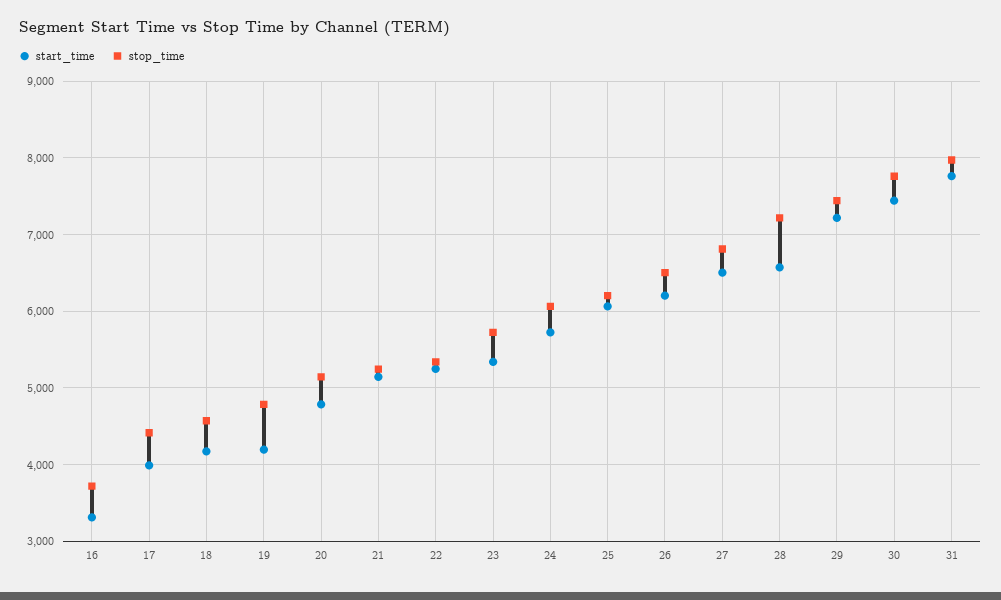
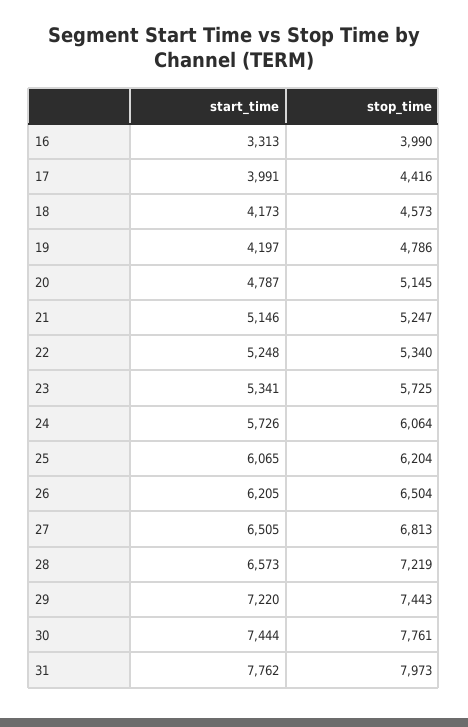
stop_time, 16: 3700 -> 3990

